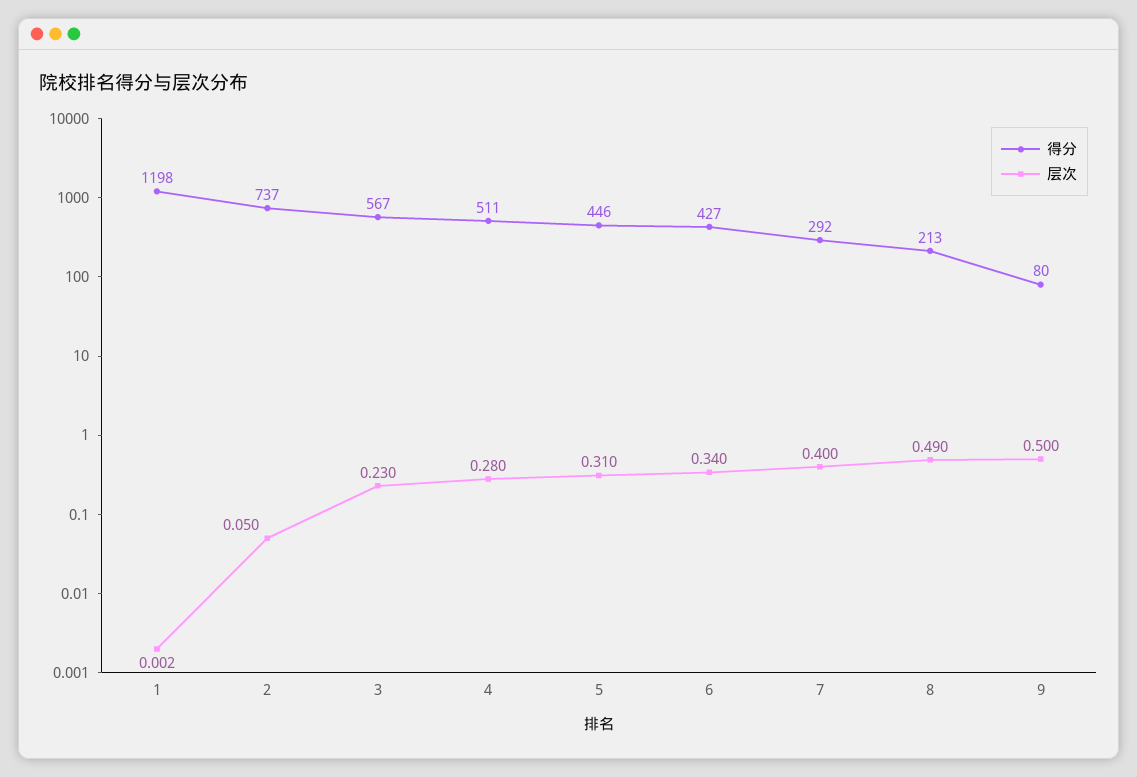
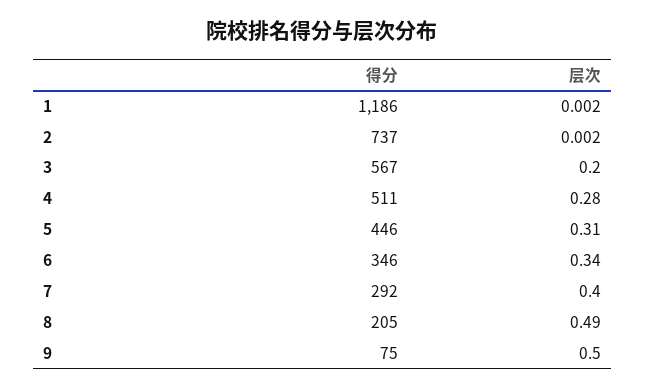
得分, 1: 1198 -> 1186
层次, 2: 0.05 -> 0.002
层次, 3: 0.23 -> 0.2
得分, 6: 427 -> 346
得分, 8: 213 -> 205
得分, 9: 80 -> 75

